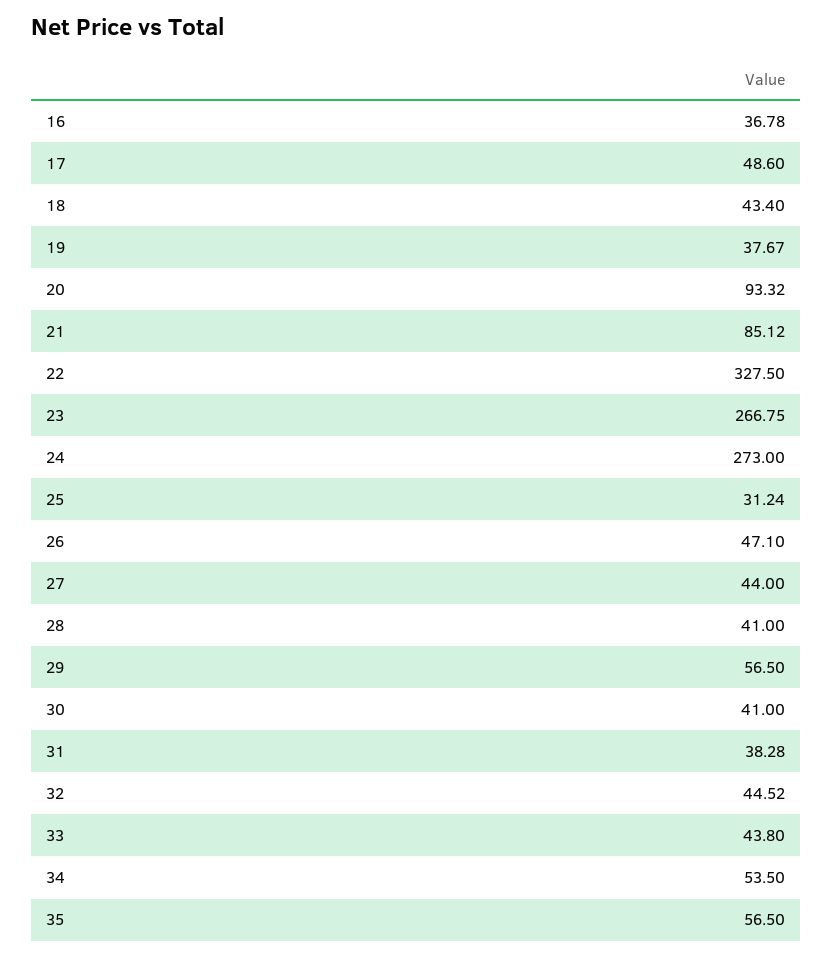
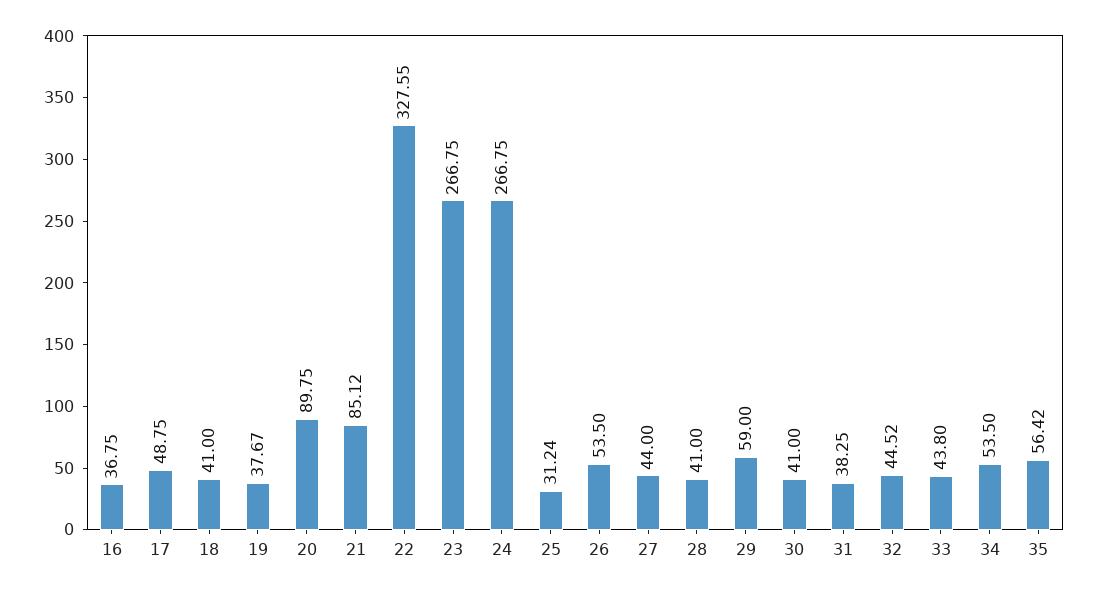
16: 36.78 -> 36.75
17: 48.6 -> 48.75
18: 43.4 -> 41
20: 93.32 -> 89.75
22: 327.5 -> 327.55
24: 273 -> 266.75
26: 47.1 -> 53.5
29: 56.5 -> 59
31: 38.28 -> 38.25
35: 56.5 -> 56.42

